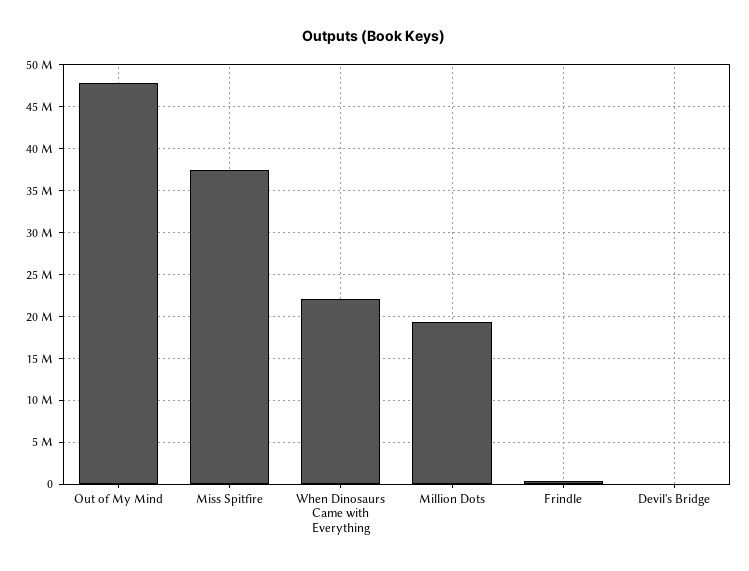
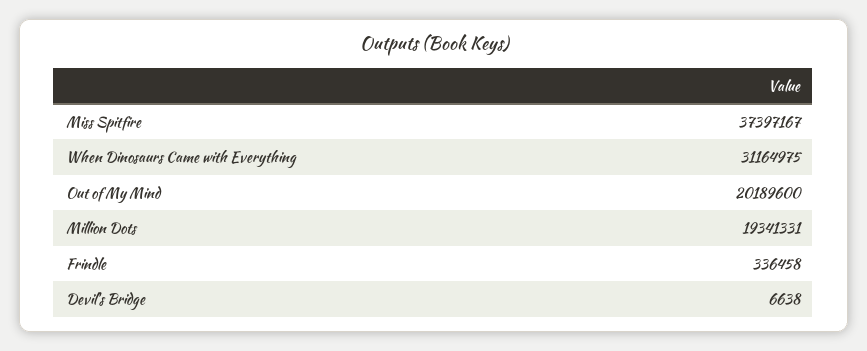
Out of My Mind: 48000000 -> 20189600
When Dinosaurs Came with Everything: 22000000 -> 31164975

